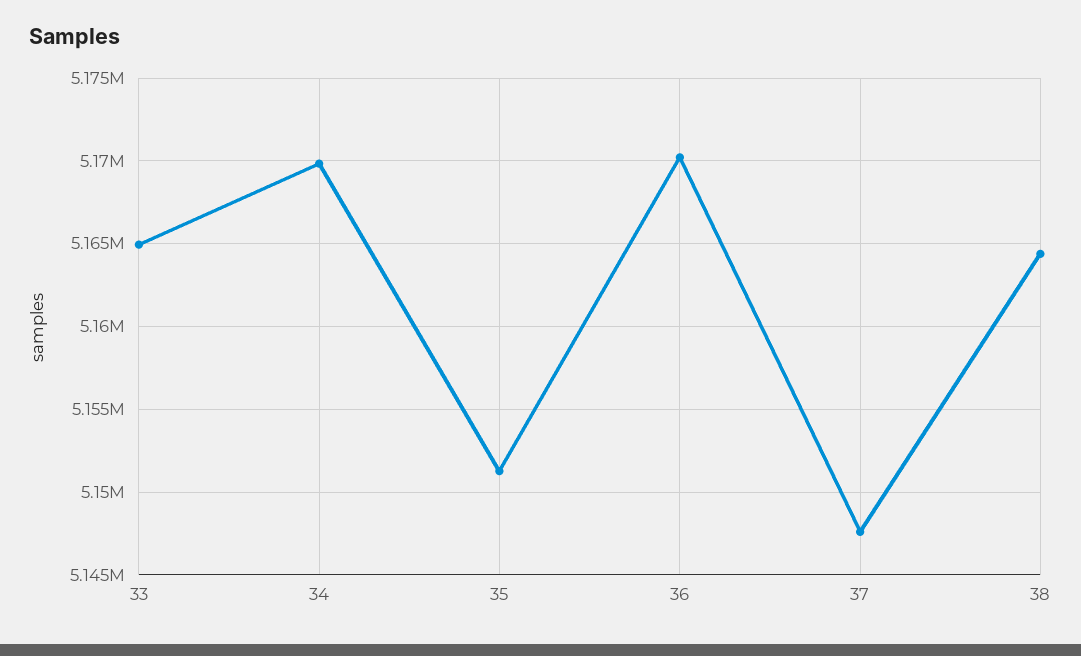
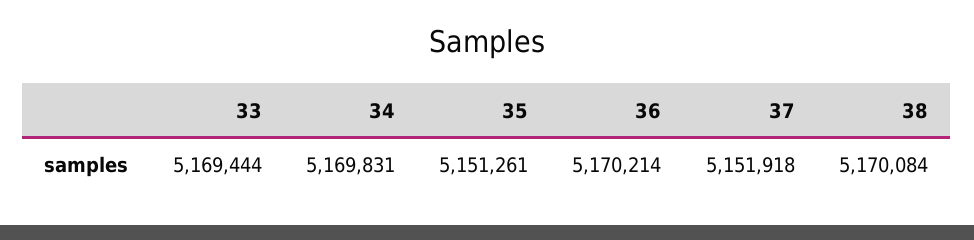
33: 5165000 -> 5169444
37: 5147500 -> 5151918
38: 5164500 -> 5170084

